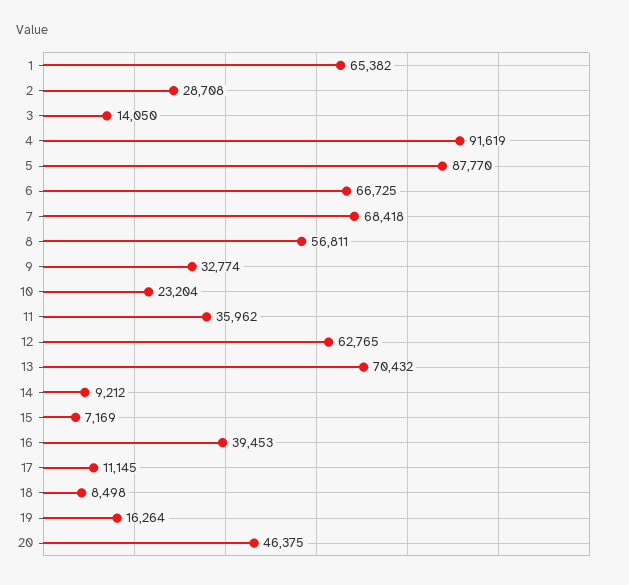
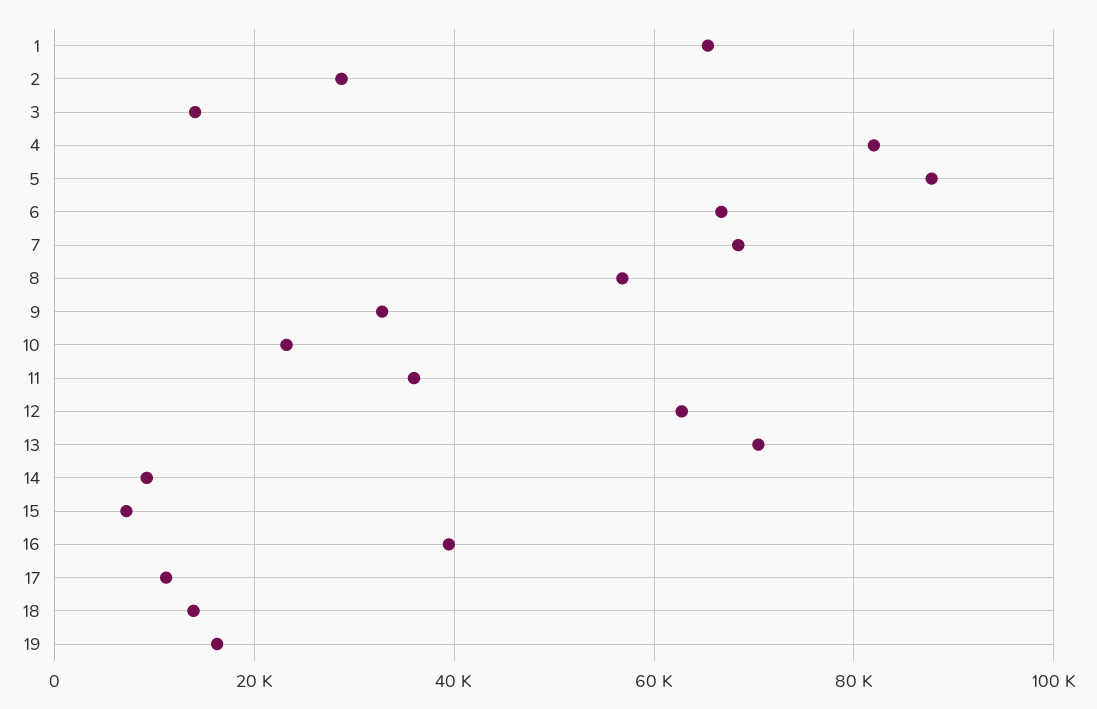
4: 91619 -> 82000
18: 8498 -> 14000
20: 46375 -> none

